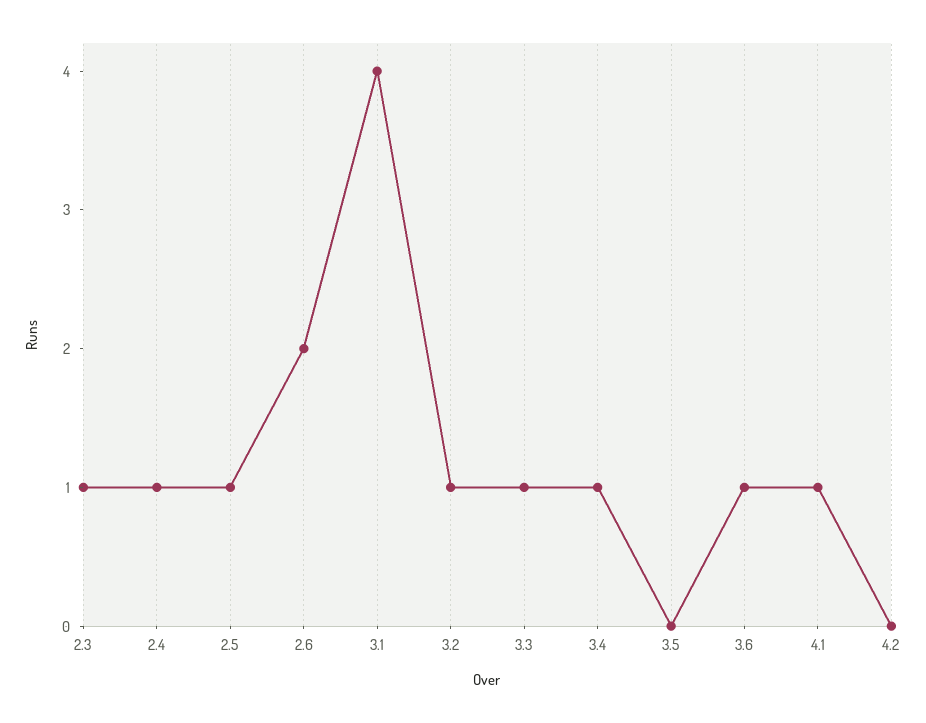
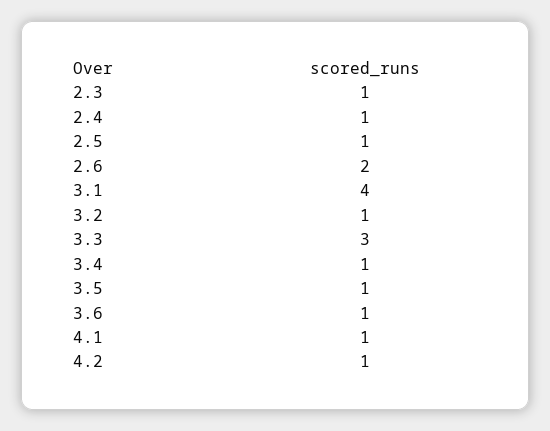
3.3: 1 -> 3
3.5: 0 -> 1
4.2: 0 -> 1

